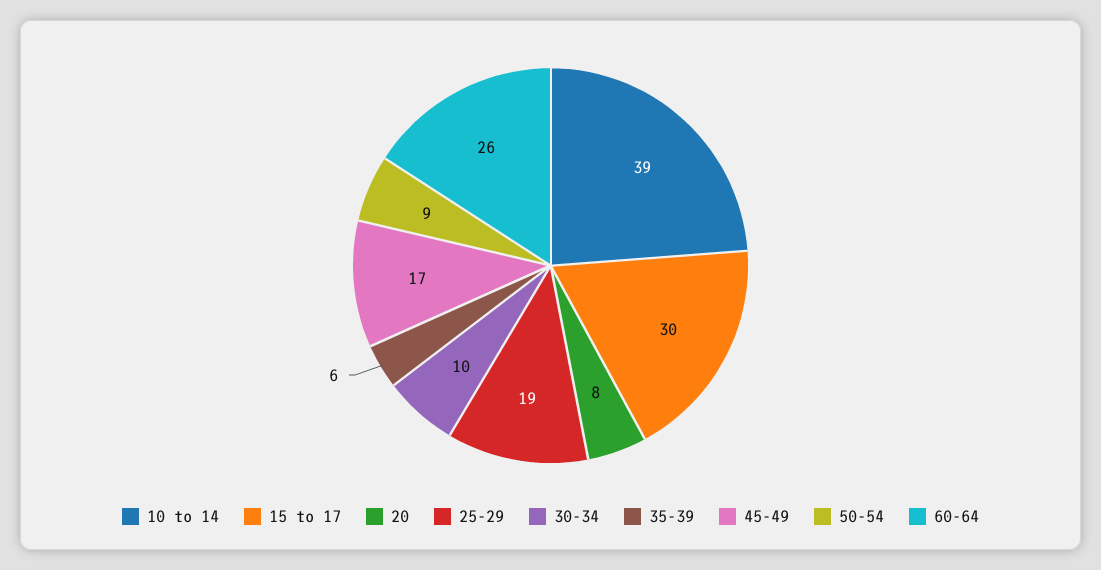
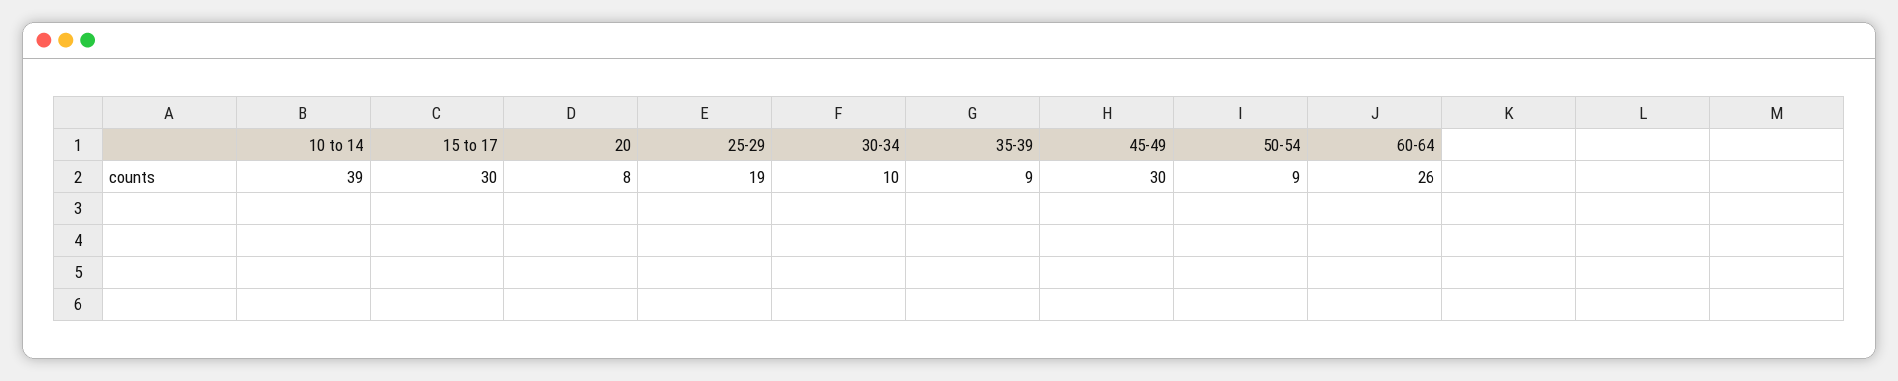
35-39: 6 -> 9
45-49: 17 -> 30

